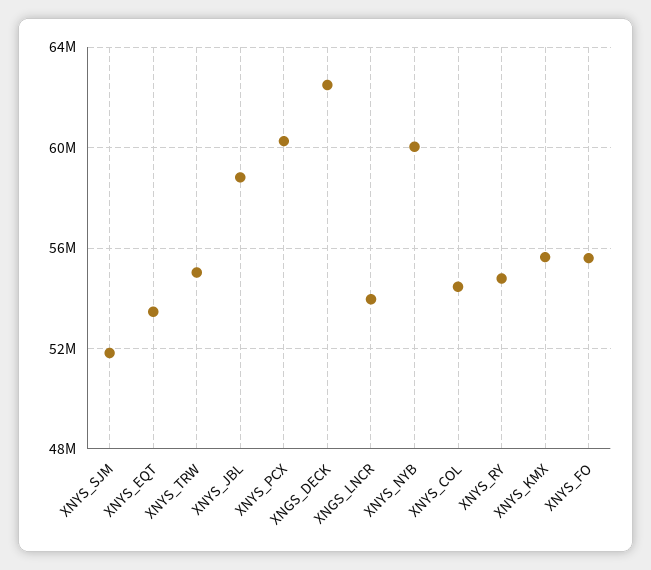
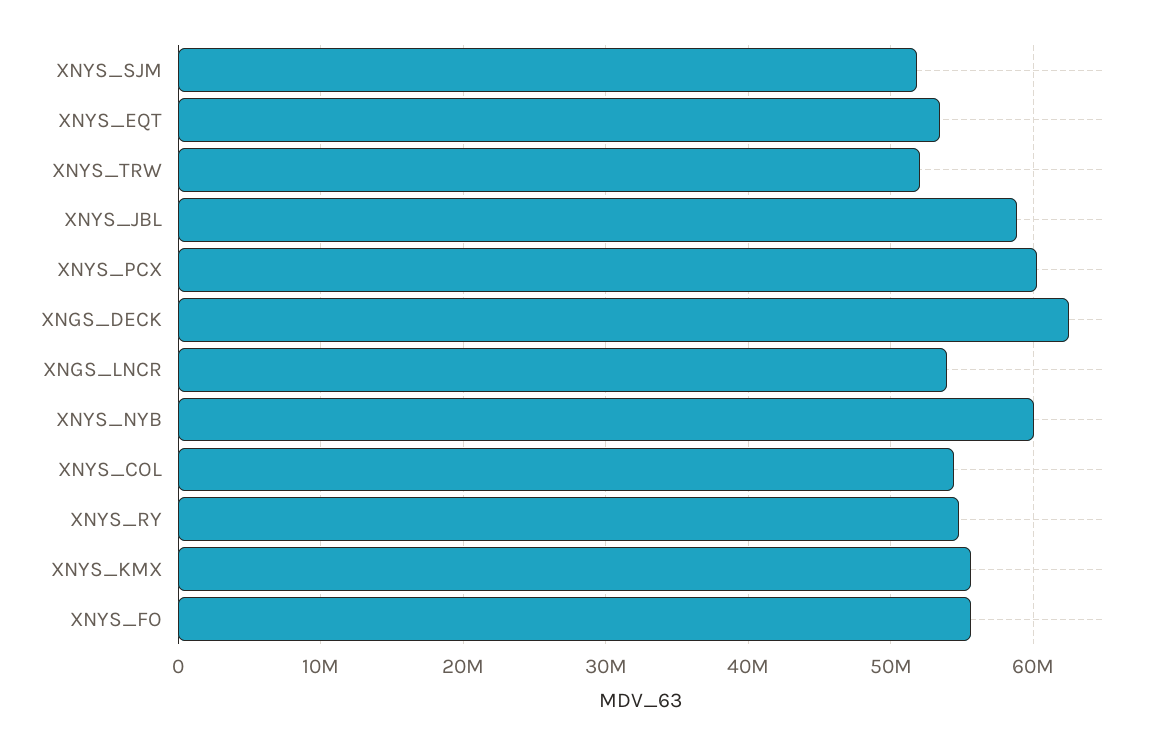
XNYS_TRW: 55000000 -> 52000000

